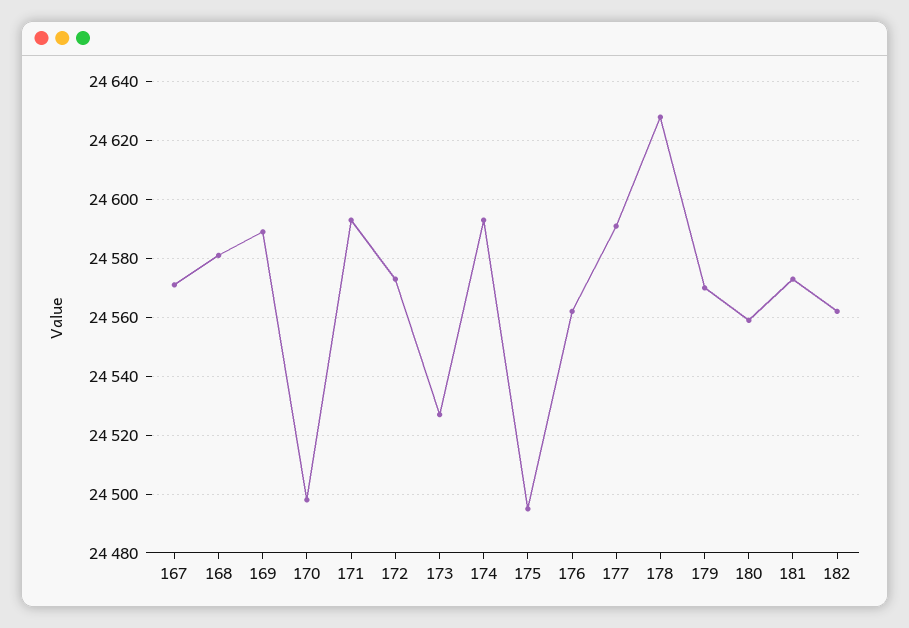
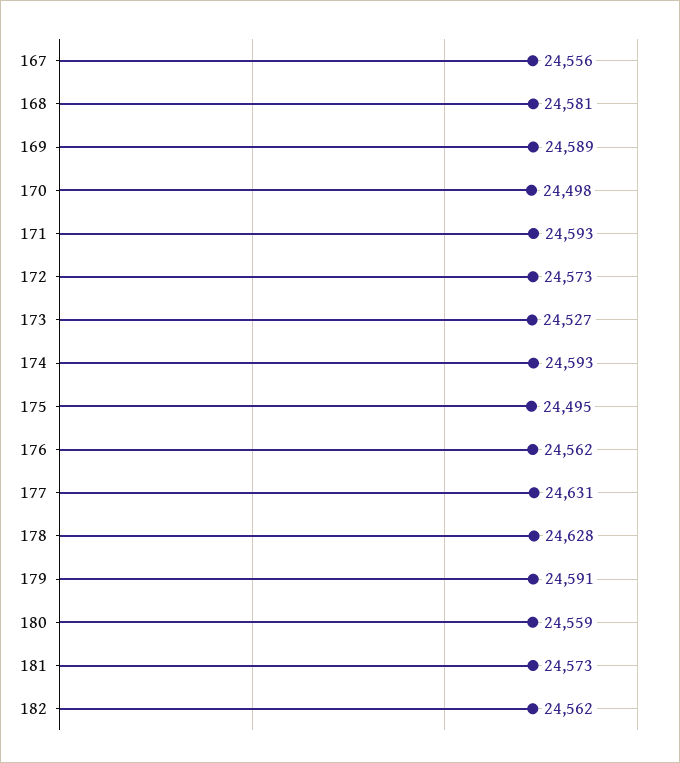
167: 24570 -> 24556
177: 24590 -> 24631
179: 24570 -> 24591

